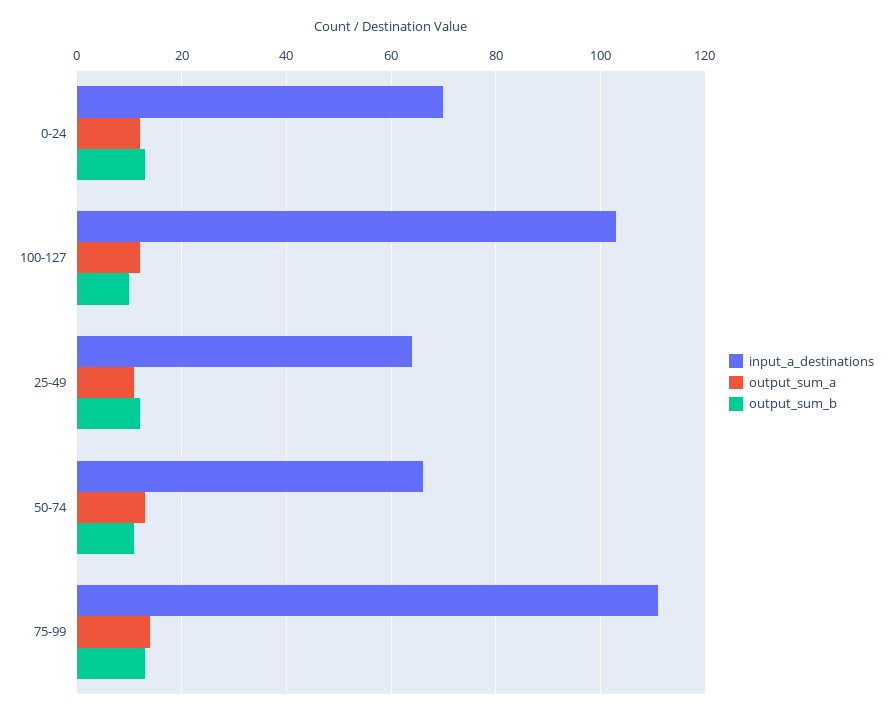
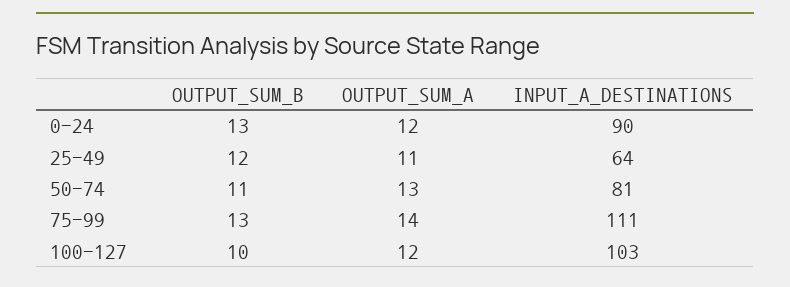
input_a_destinations, 0-24: 70 -> 90
input_a_destinations, 50-74: 65 -> 81

